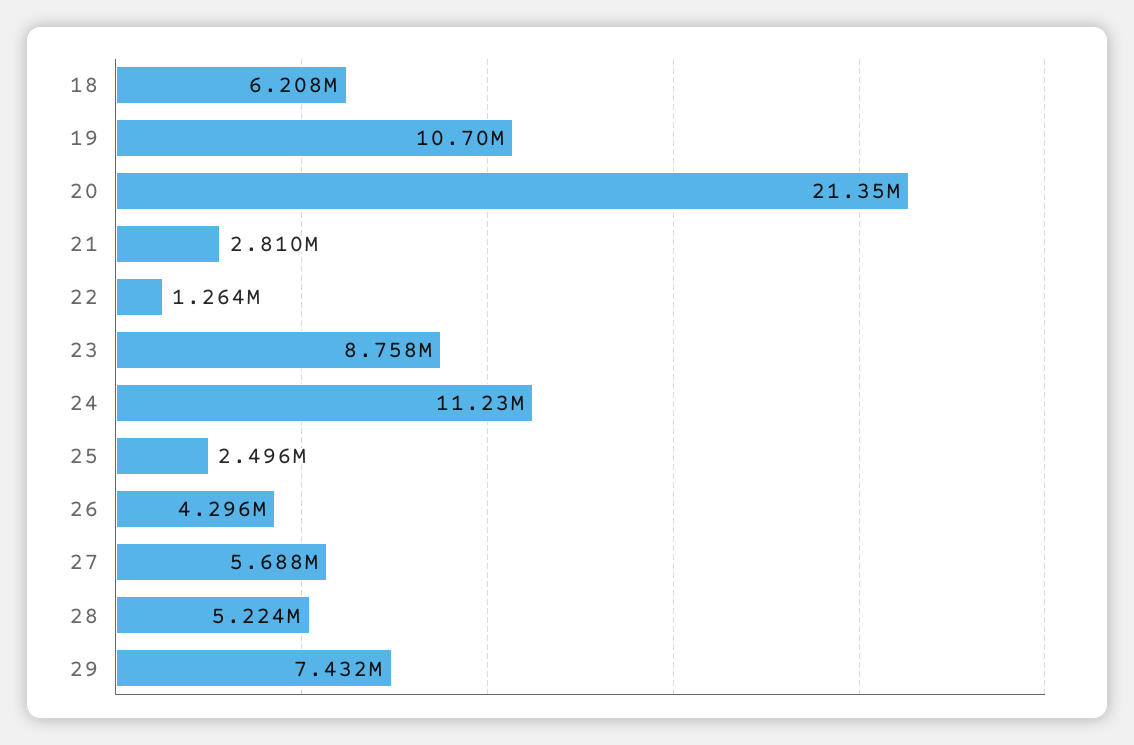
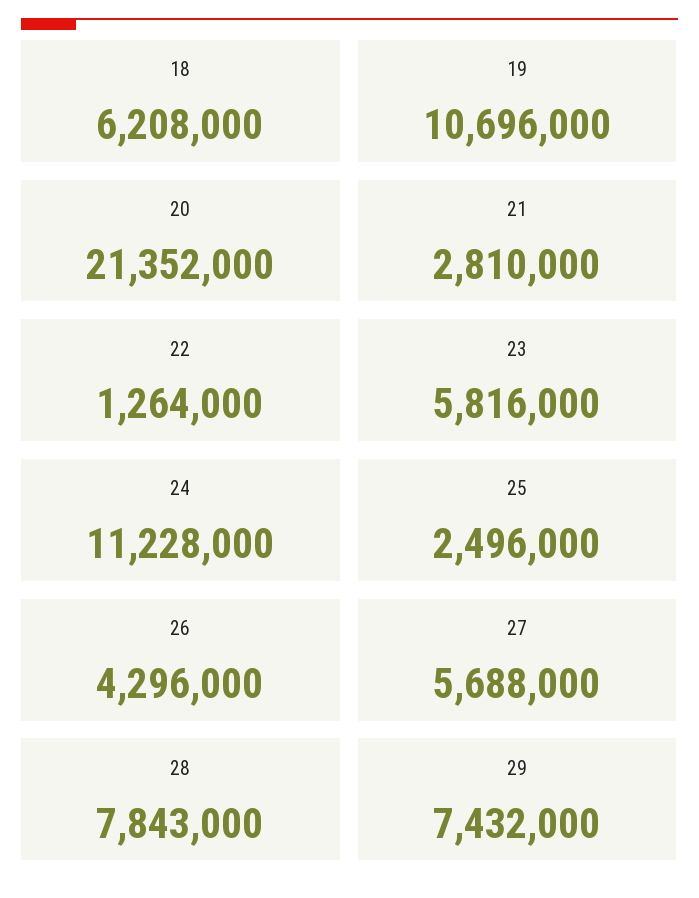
23: 8758000 -> 5816000
28: 5224000 -> 7843000

